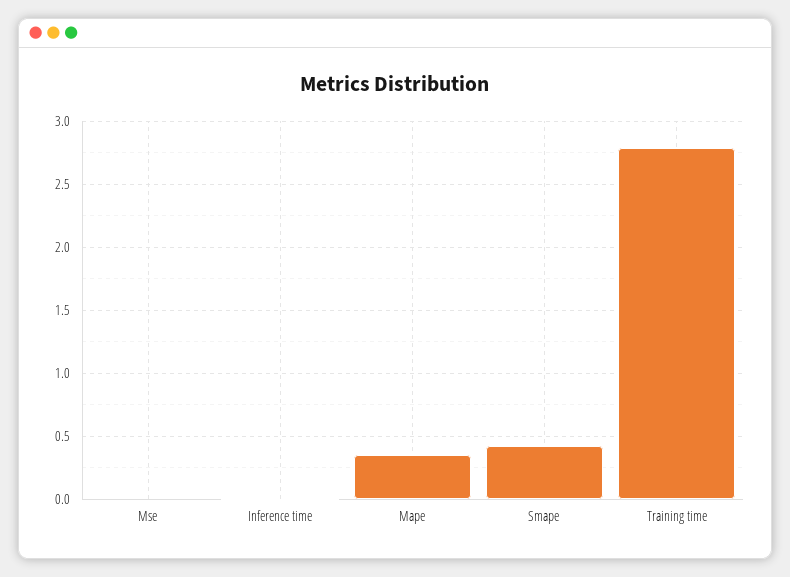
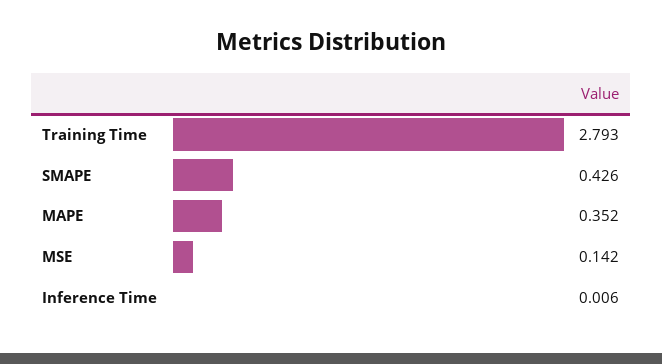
Mse: 0 -> 0.142

